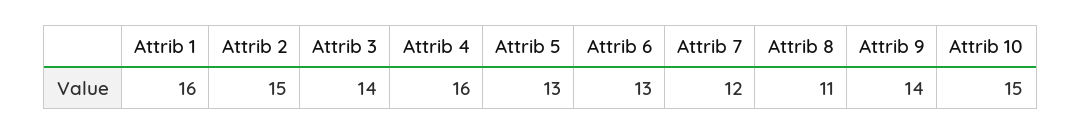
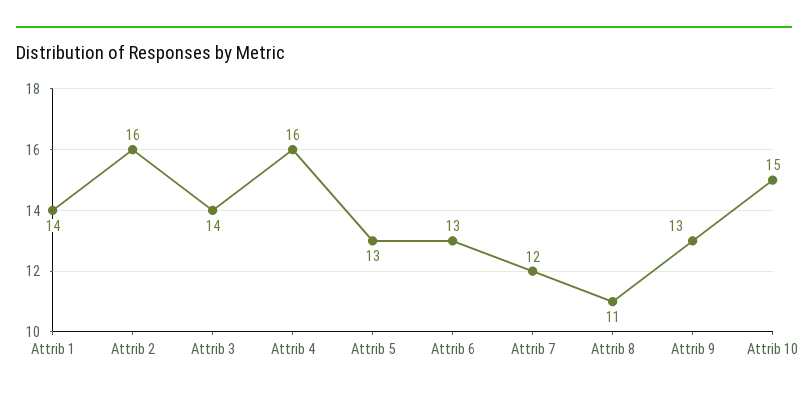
Attrib 1: 16 -> 14
Attrib 2: 15 -> 16
Attrib 9: 14 -> 13

